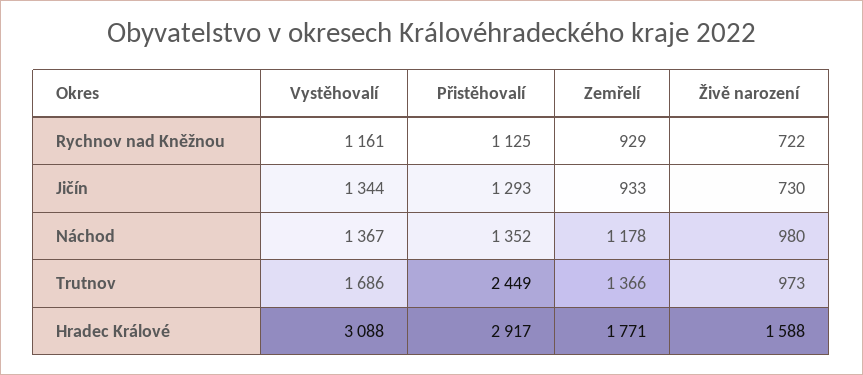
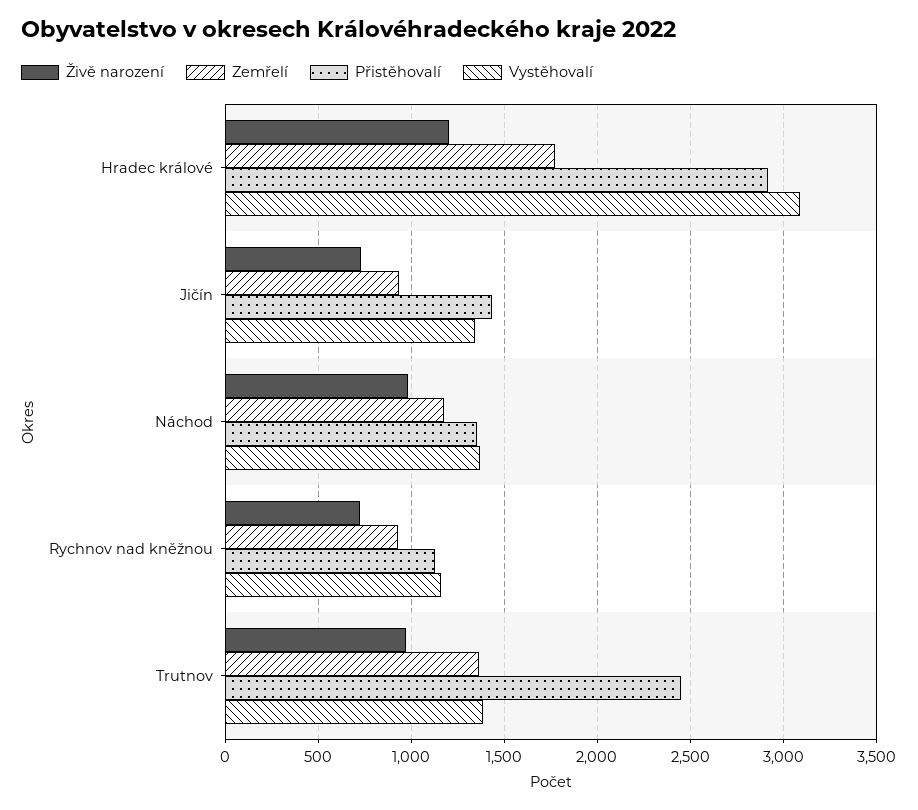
Přistěhovalí, Jičín: 1293 -> 1450
Vystěhovalí, Trutnov: 1686 -> 1400
Živě narození, Hradec Králové: 1588 -> 1200

